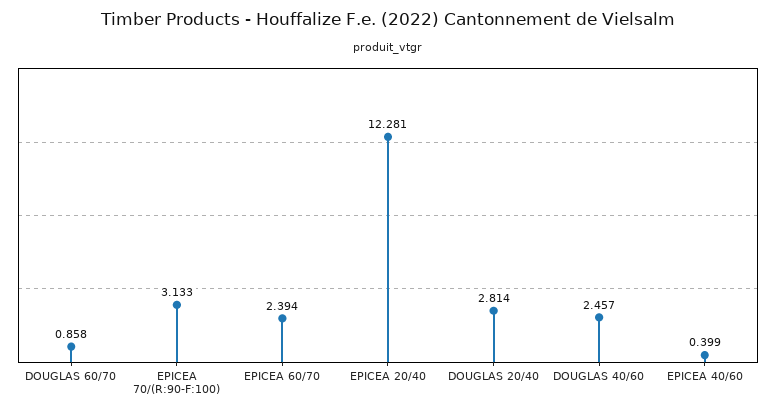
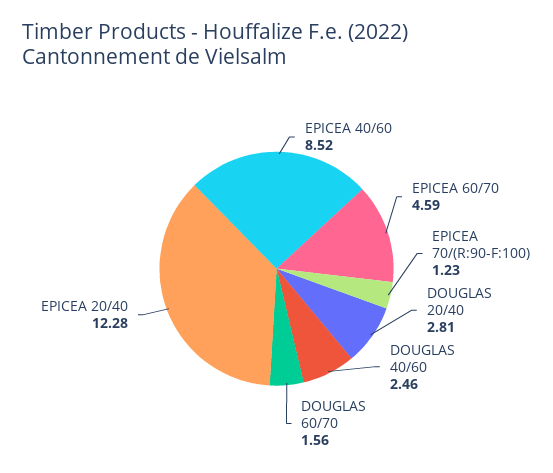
DOUGLAS 60/70: 0.858 -> 1.56
EPICEA 70/(R:90-F:100): 3.133 -> 1.23
EPICEA 60/70: 2.394 -> 4.59
EPICEA 40/60: 0.399 -> 8.52

